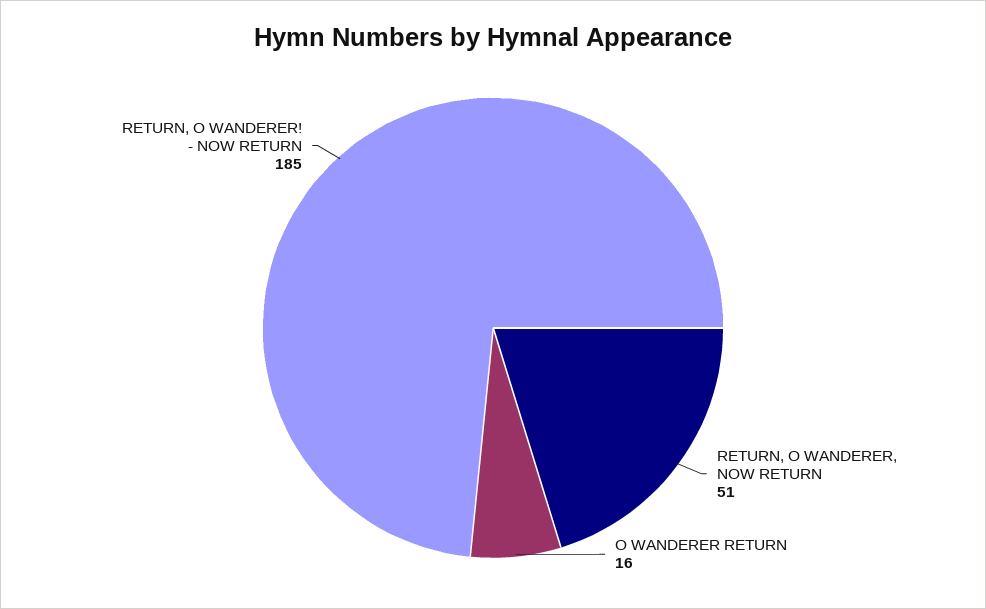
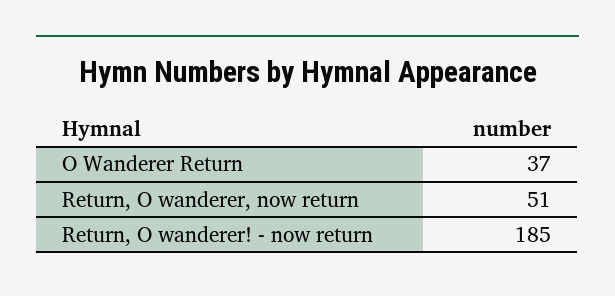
O WANDERER RETURN: 16 -> 37

